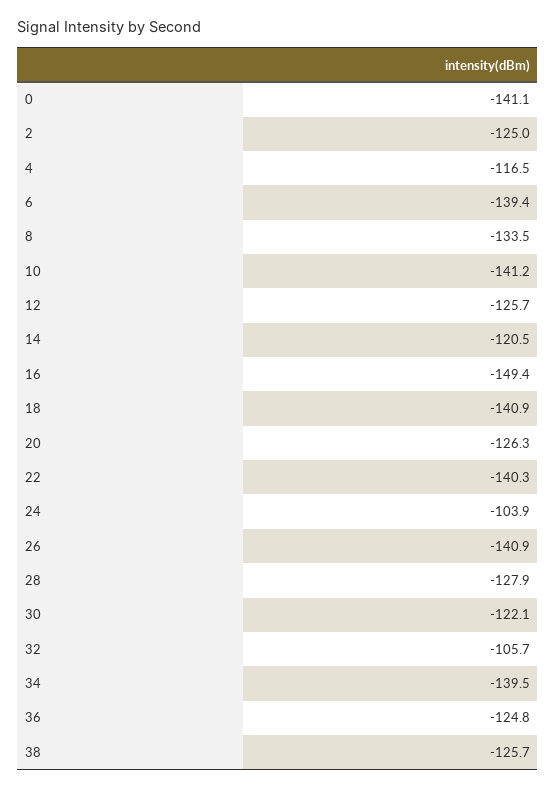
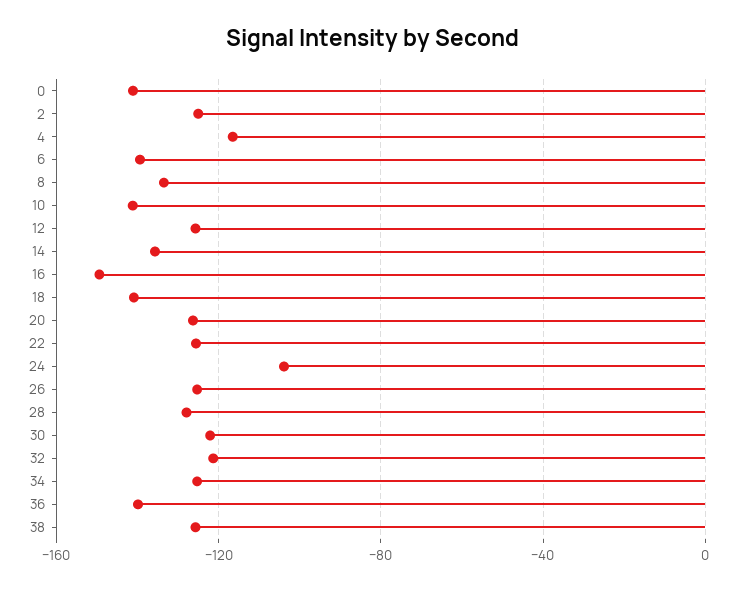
14: -120.5 -> -135
22: -140.3 -> -125
26: -140.9 -> -125
32: -105.7 -> -120
34: -139.5 -> -125
36: -124.8 -> -140

